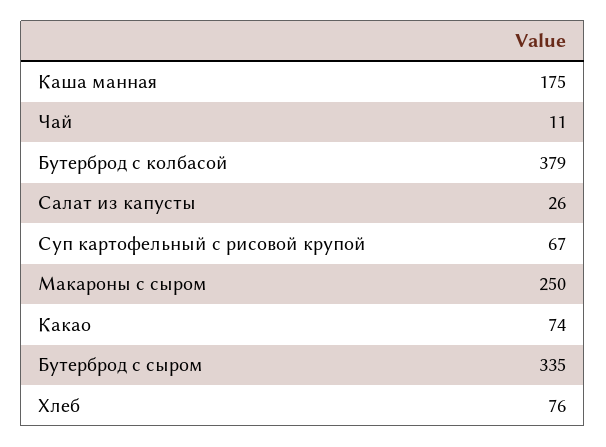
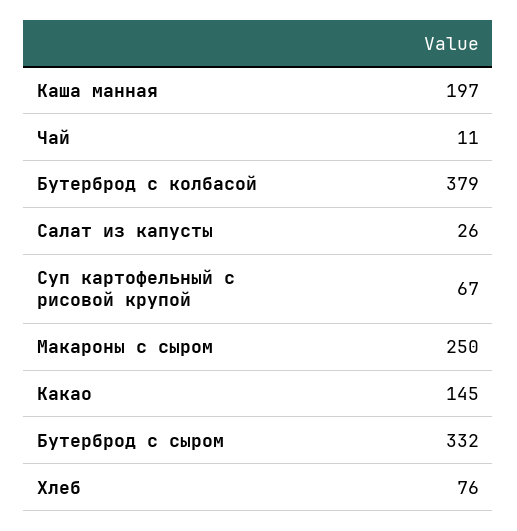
Каша манная: 175 -> 197
Какао: 74 -> 145
Бутерброд с сыром: 335 -> 332

